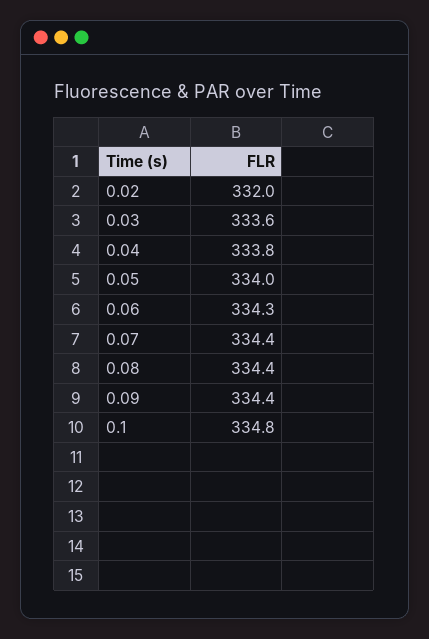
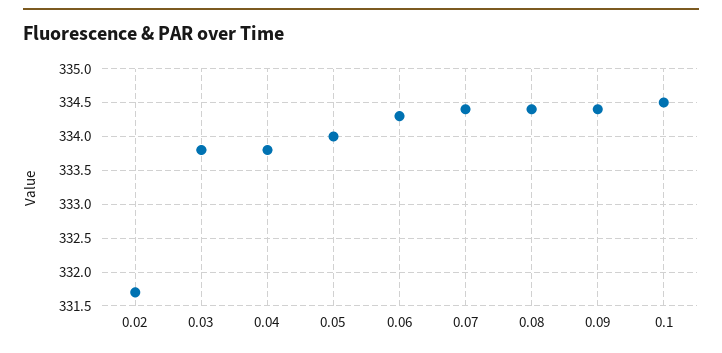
0.02: 332 -> 331.7
0.03: 333.6 -> 333.8
0.1: 334.8 -> 334.5

